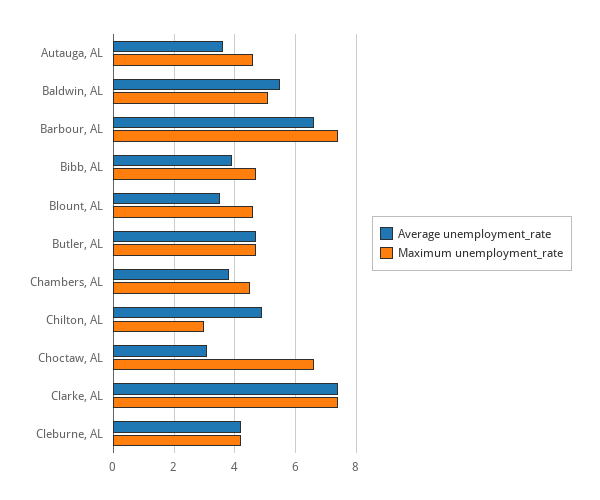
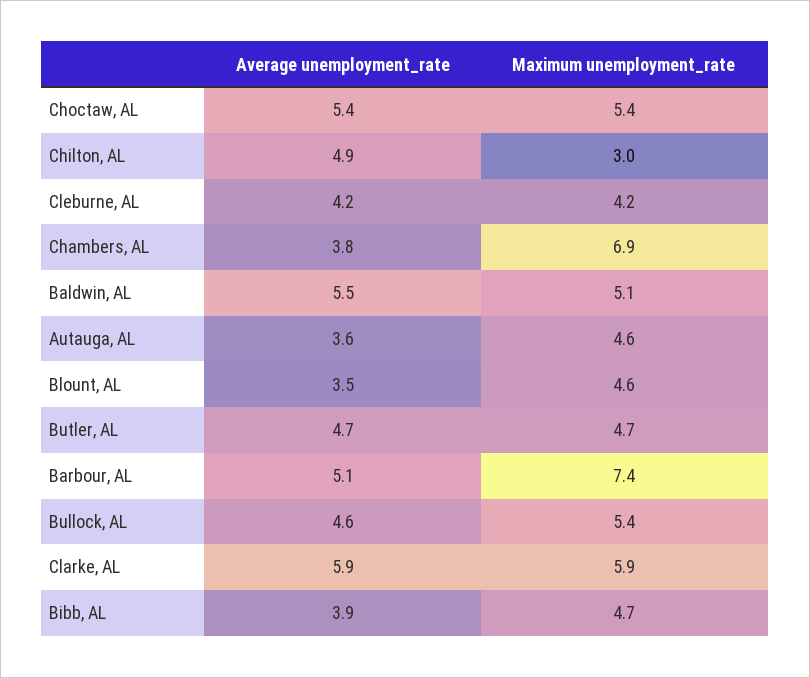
Average unemployment_rate, Barbour, AL: 6.5 -> 5.1
Maximum unemployment_rate, Chambers, AL: 4.5 -> 6.9
Average unemployment_rate, Choctaw, AL: 3 -> 5.4
Maximum unemployment_rate, Choctaw, AL: 6.5 -> 5.4
Average unemployment_rate, Clarke, AL: 7.5 -> 5.9
Maximum unemployment_rate, Clarke, AL: 7.5 -> 5.9
Average unemployment_rate, Bullock, AL: none -> 4.6
Maximum unemployment_rate, Bullock, AL: none -> 5.4

